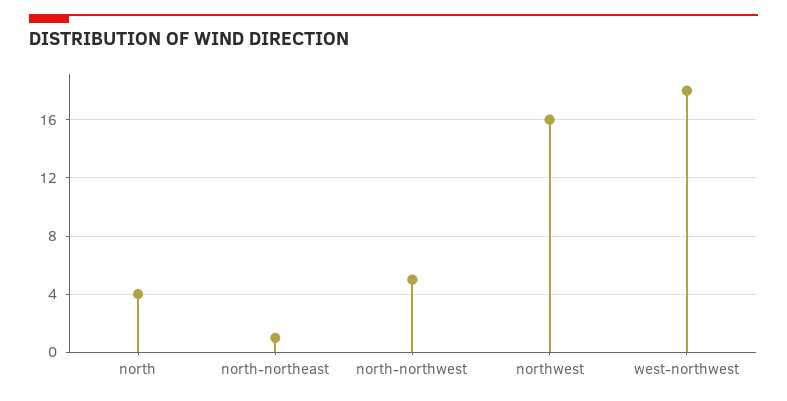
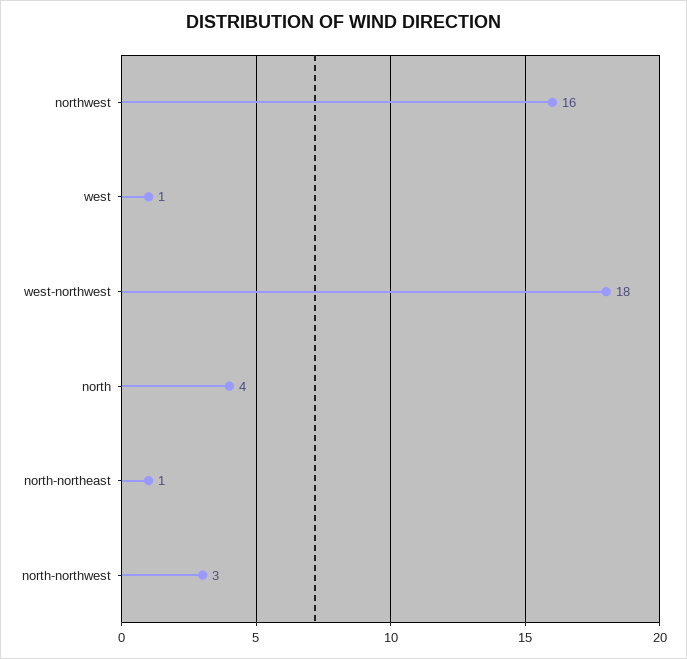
north-northwest: 5 -> 3
west: none -> 1

